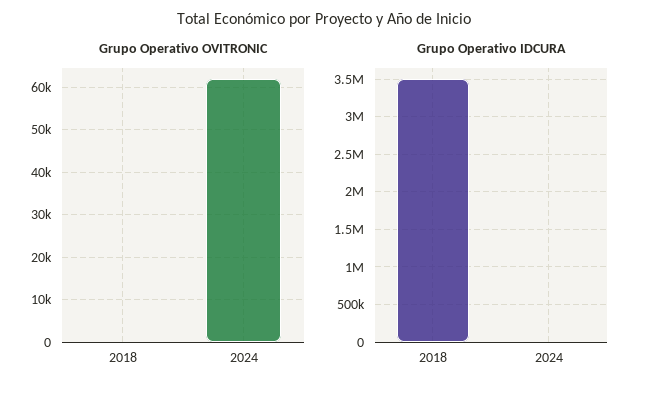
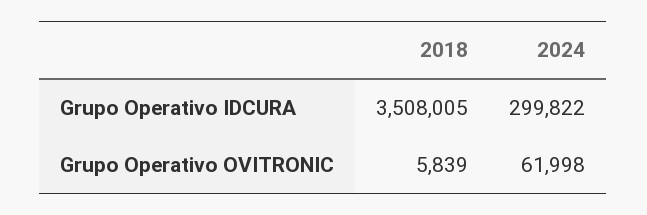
Grupo Operativo OVITRONIC, 2018: 0 -> 5839
Grupo Operativo IDCURA, 2024: 0 -> 299822

